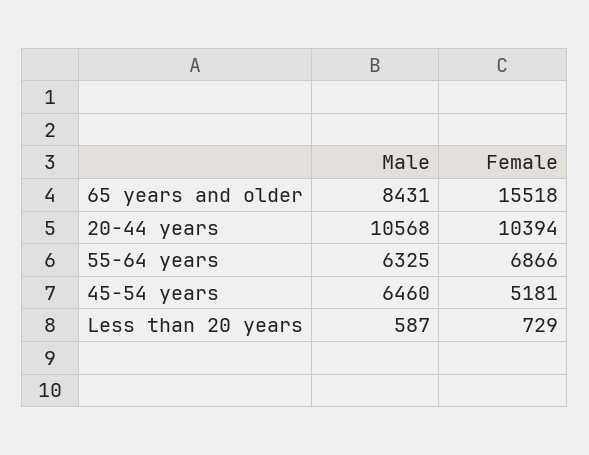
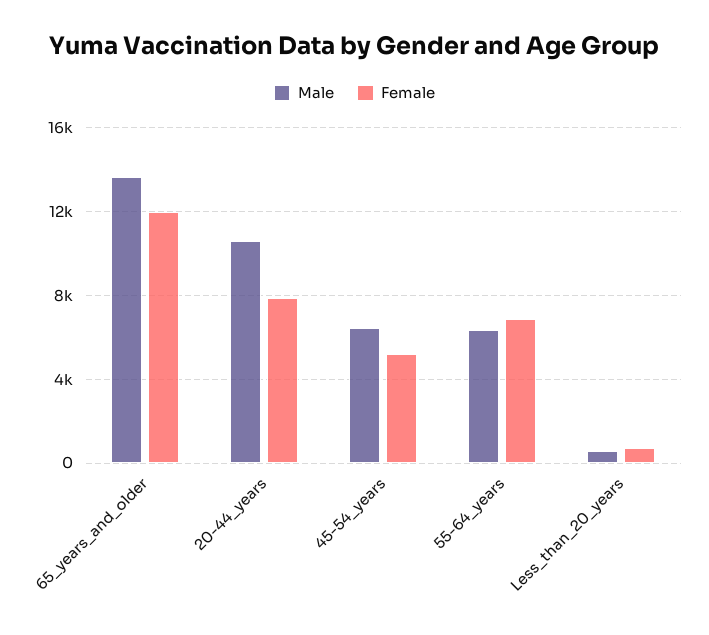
Male, 65 years and older: 8431 -> 13500
Female, 65 years and older: 15518 -> 12000
Female, 20-44 years: 10394 -> 8000

